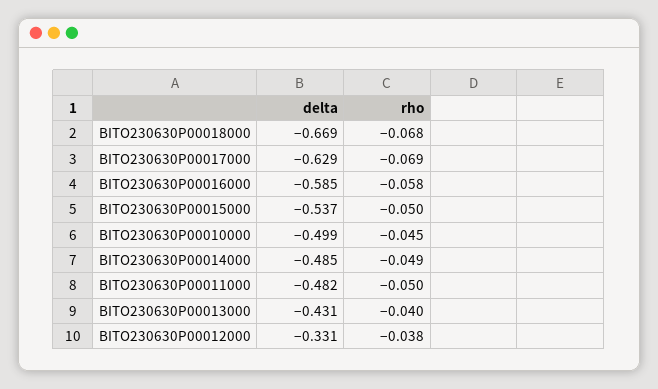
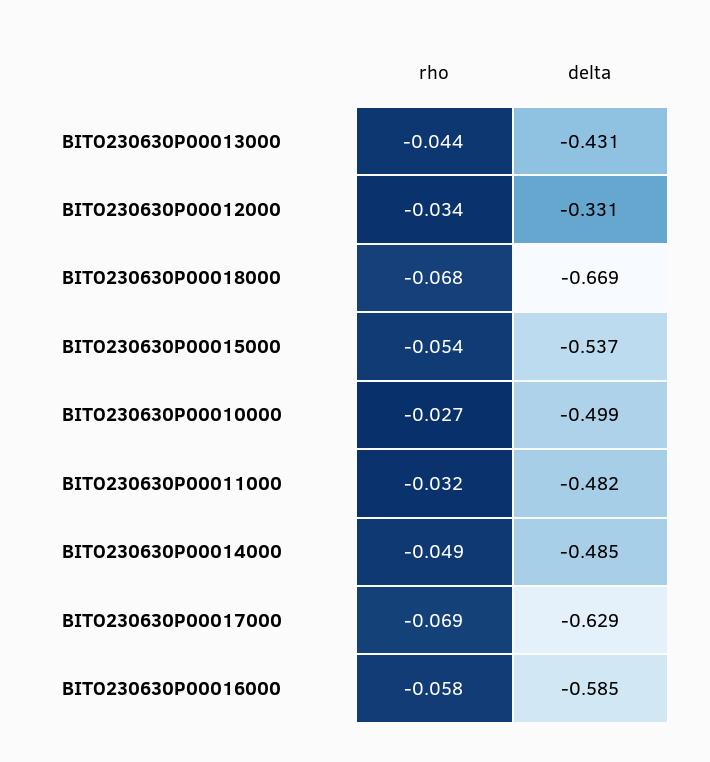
rho, BITO230630P00015000: -0.05 -> -0.054
rho, BITO230630P00010000: -0.045 -> -0.027
rho, BITO230630P00011000: -0.05 -> -0.032
rho, BITO230630P00013000: -0.04 -> -0.044
rho, BITO230630P00012000: -0.038 -> -0.034

